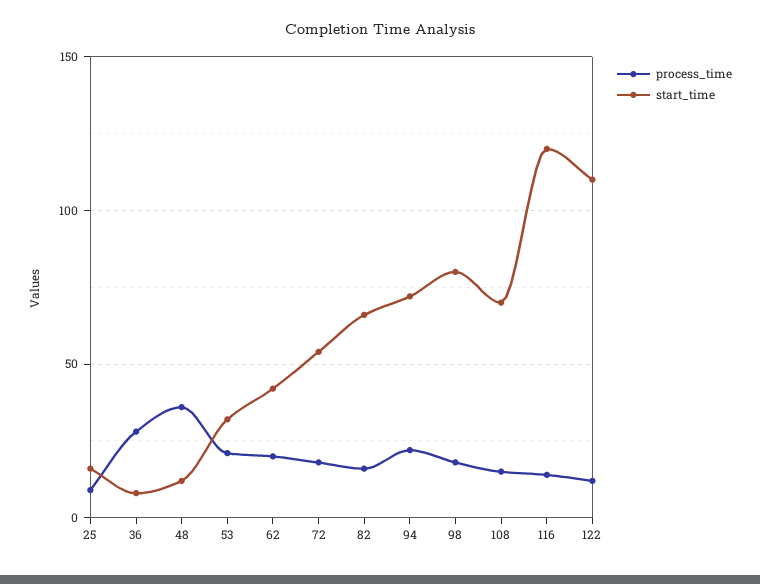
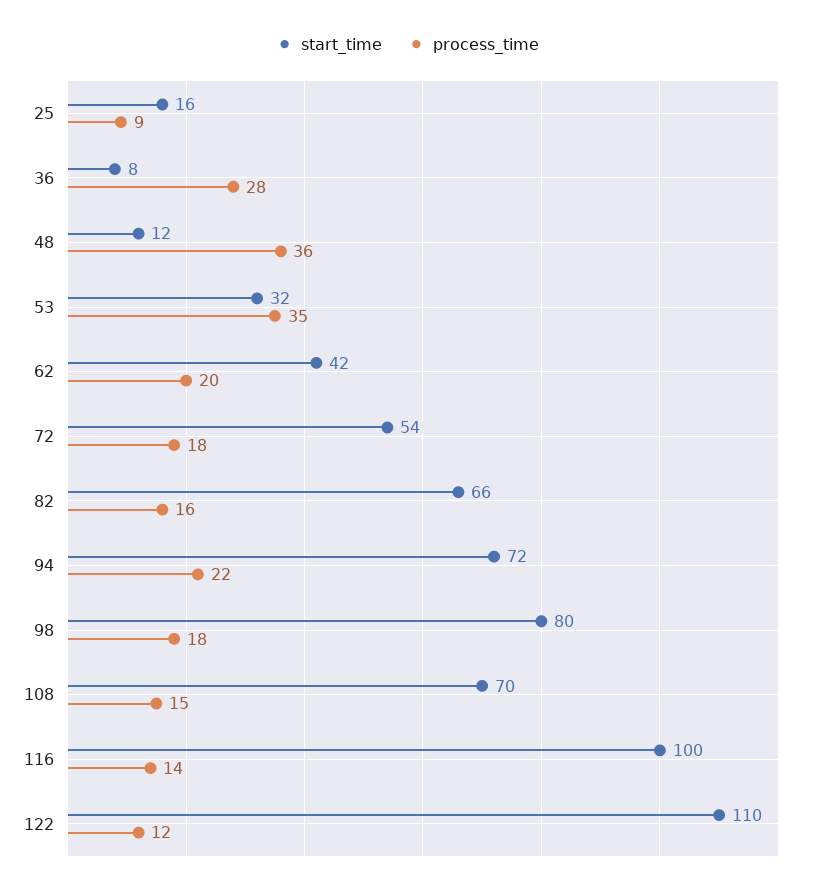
process_time, 53: 20 -> 35
start_time, 116: 120 -> 100

